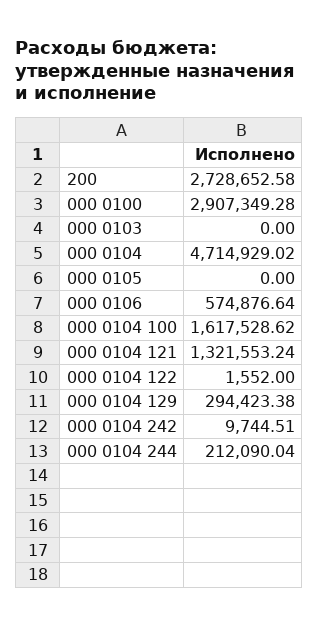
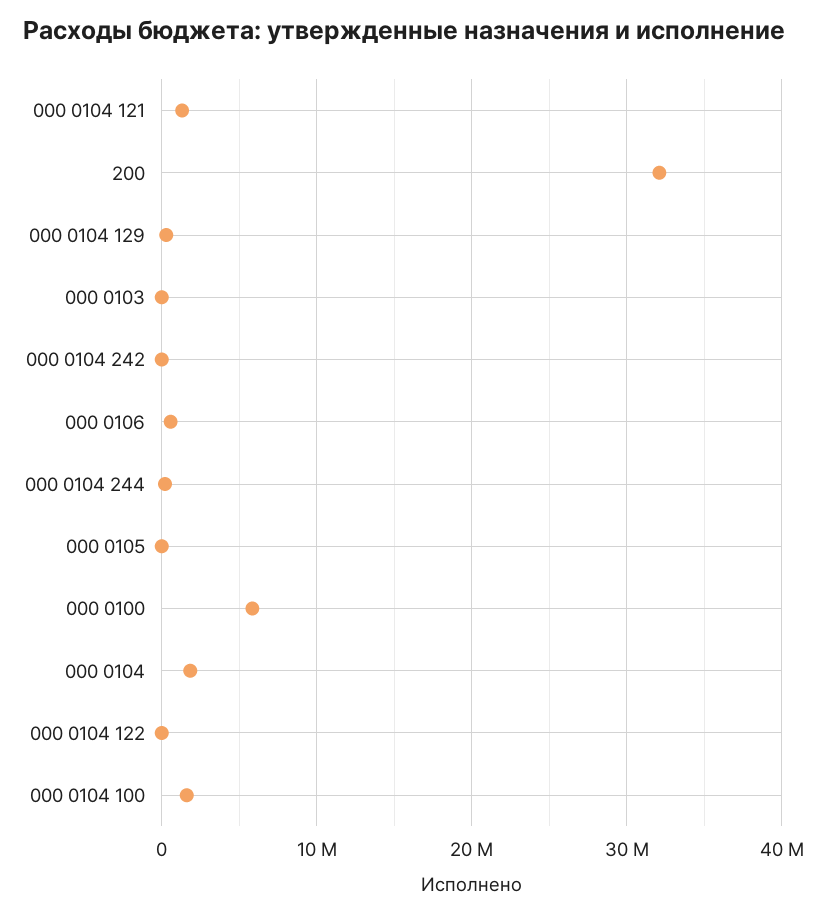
200: 2728652.58 -> 32000000
000 0100: 2907349.28 -> 6000000
000 0104: 4714929.02 -> 2000000

